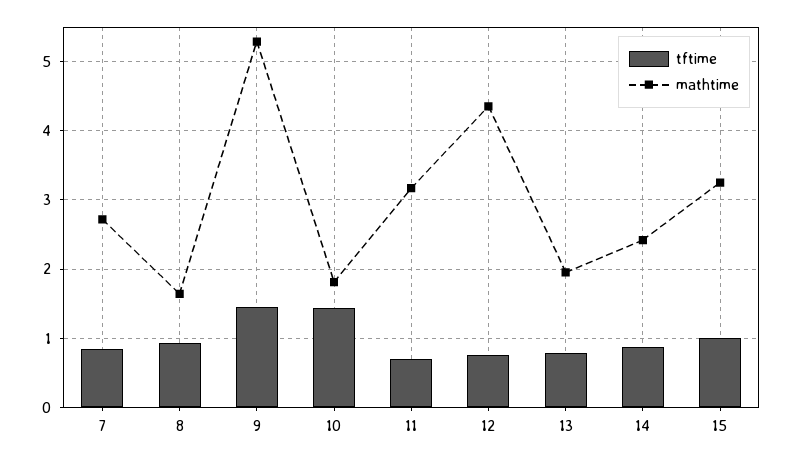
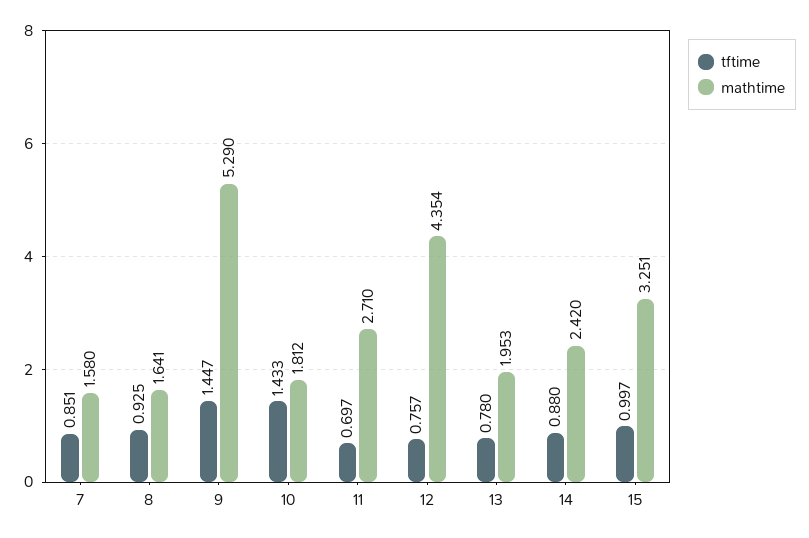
mathtime, 7: 2.7 -> 1.58
mathtime, 11: 3.2 -> 2.71

